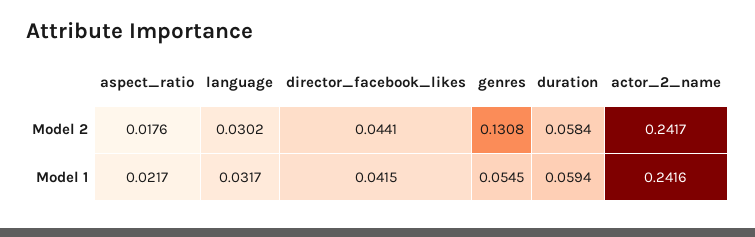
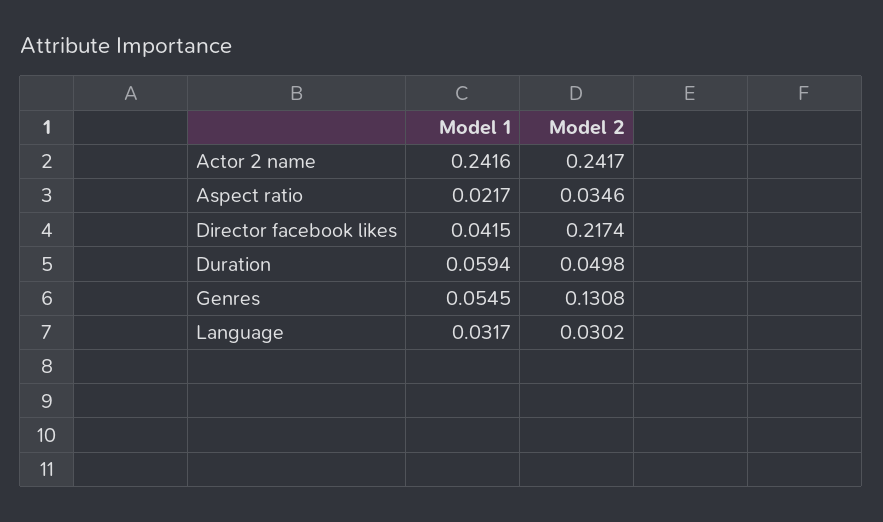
aspect_ratio, Model 2: 0.0176 -> 0.0346
director_facebook_likes, Model 2: 0.0441 -> 0.2174
duration, Model 2: 0.0584 -> 0.0498

